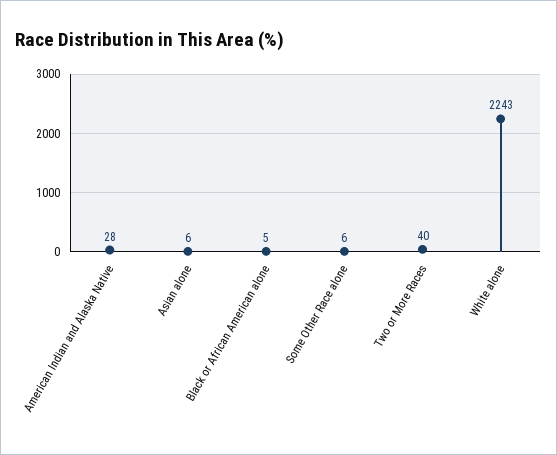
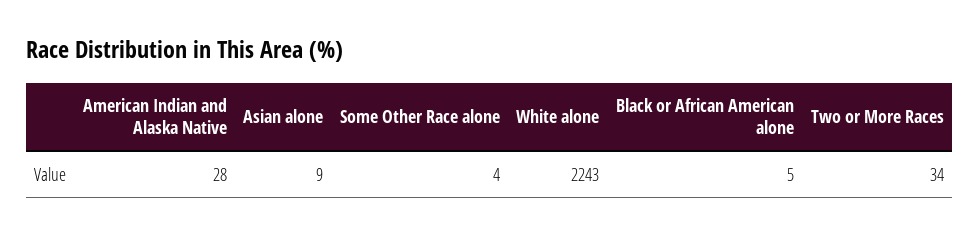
Asian alone: 6 -> 9
Some Other Race alone: 6 -> 4
Two or More Races: 40 -> 34

